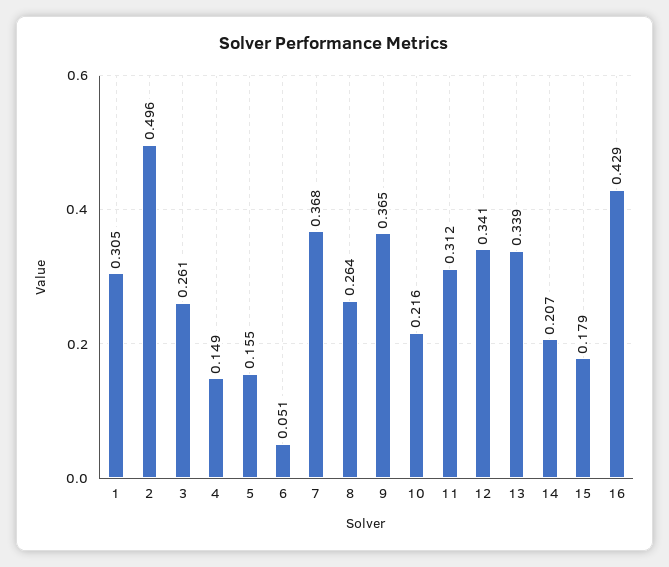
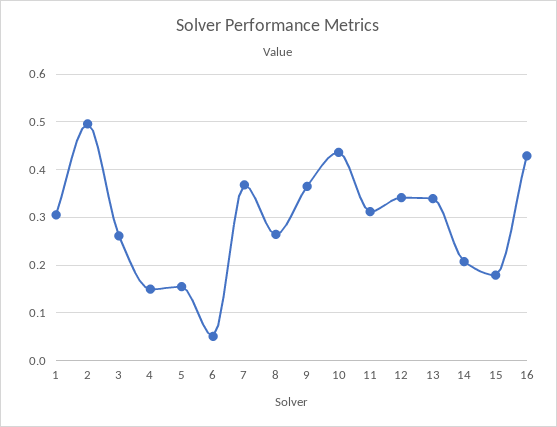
10: 0.216 -> 0.44

